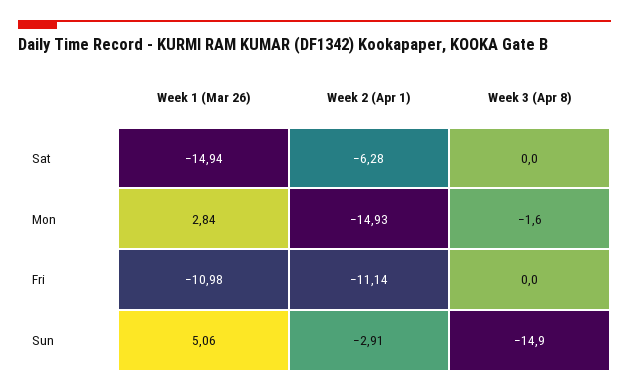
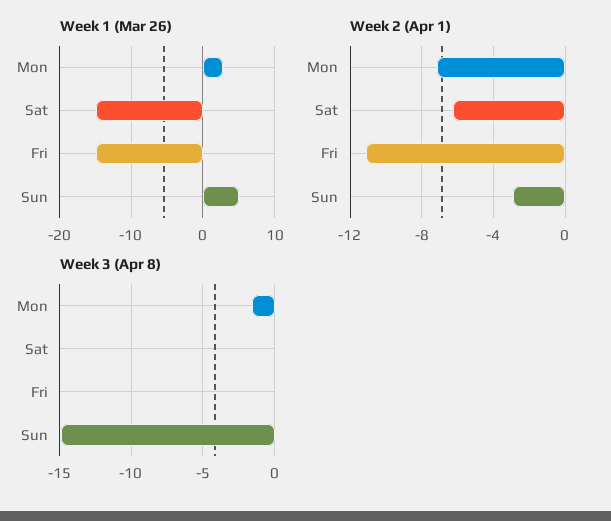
Week 2 (Apr 1), Mon: -14.93 -> -7
Week 1 (Mar 26), Fri: -10.98 -> -15

